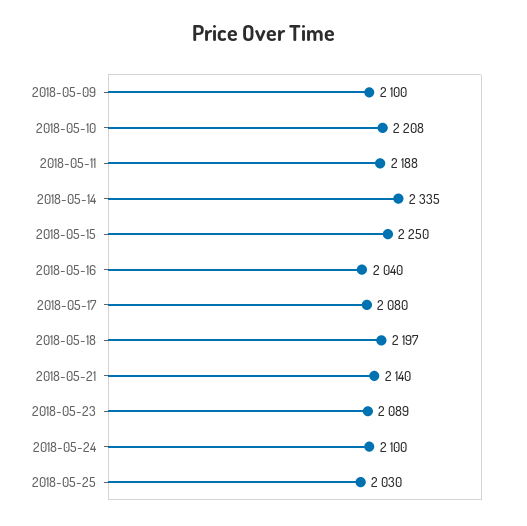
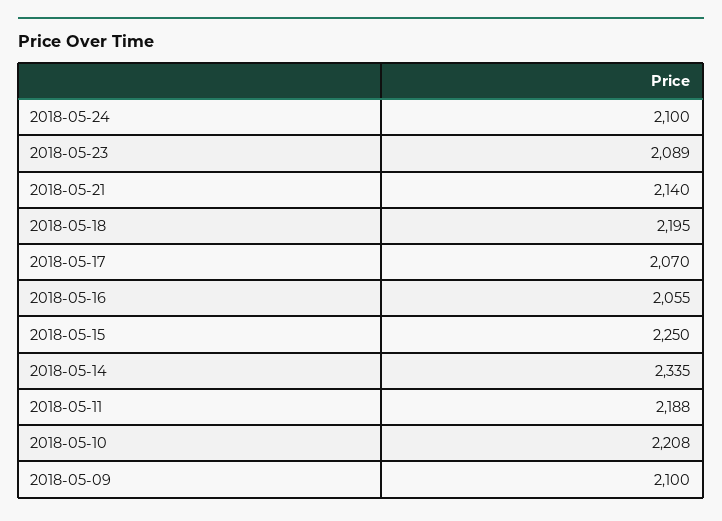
2018-05-16: 2040 -> 2055
2018-05-17: 2080 -> 2070
2018-05-18: 2197 -> 2195
2018-05-25: 2030 -> none

